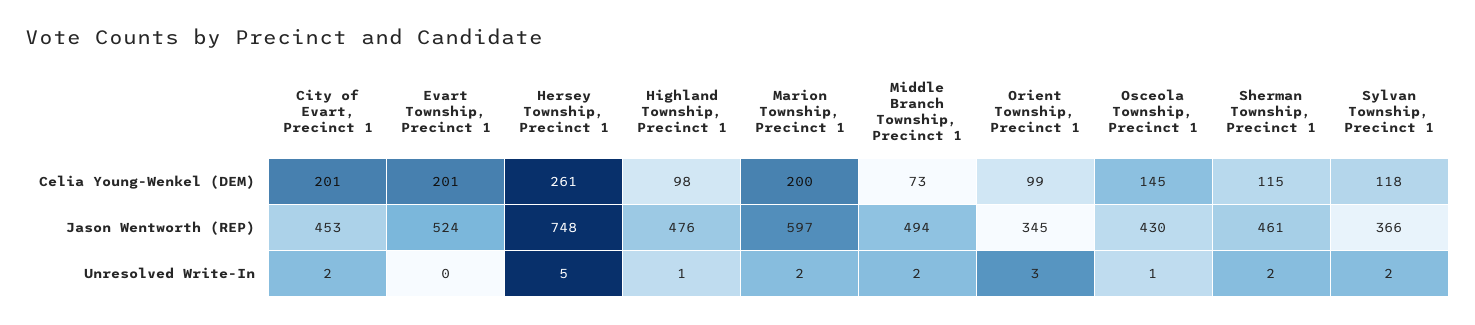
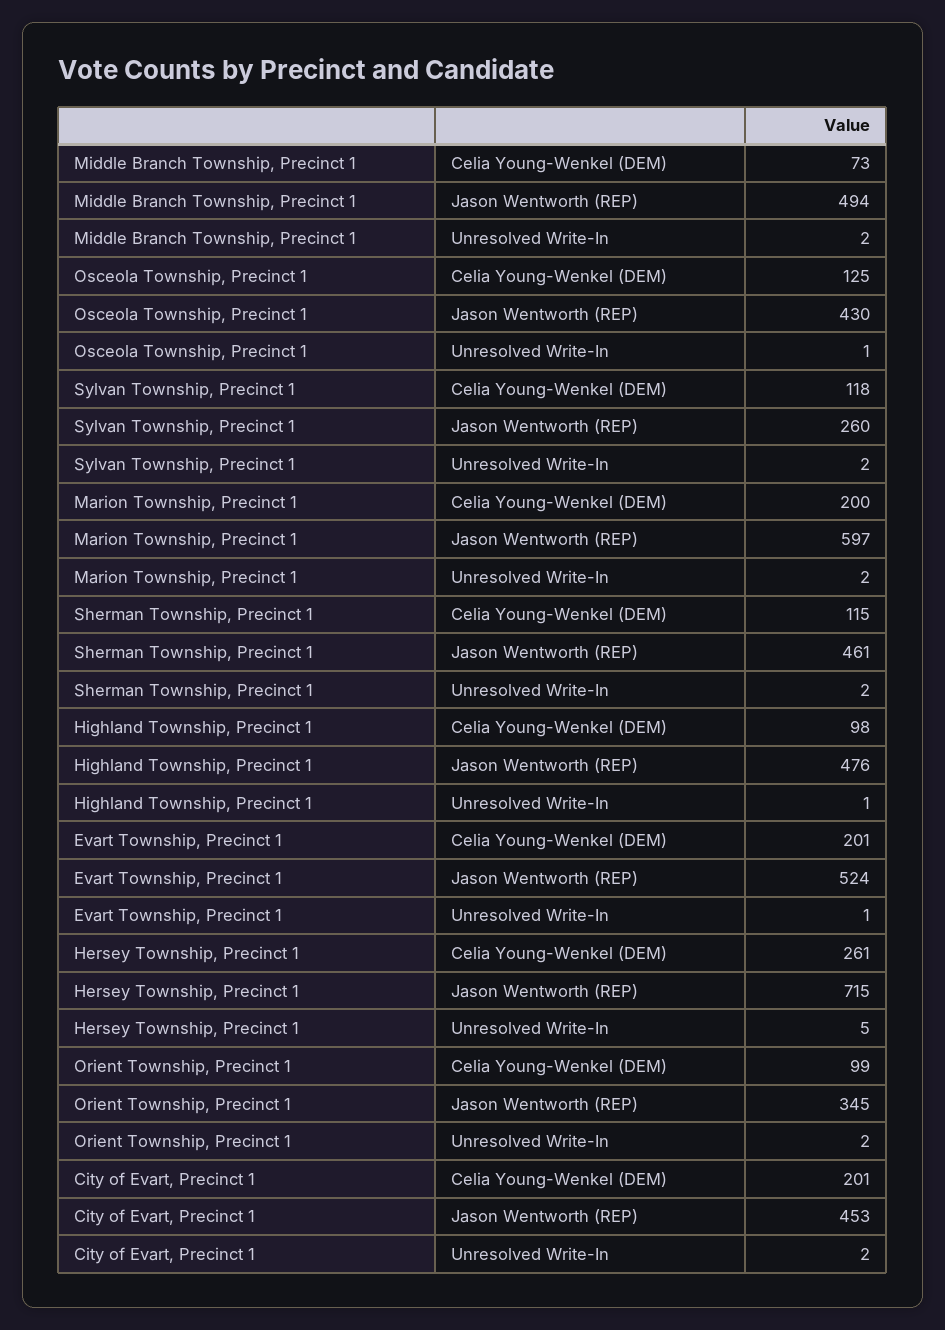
Osceola Township, Precinct 1, Celia Young-Wenkel (DEM): 145 -> 125
Hersey Township, Precinct 1, Jason Wentworth (REP): 748 -> 715
Sylvan Township, Precinct 1, Jason Wentworth (REP): 366 -> 260
Evart Township, Precinct 1, Unresolved Write-In: 0 -> 1
Orient Township, Precinct 1, Unresolved Write-In: 3 -> 2

